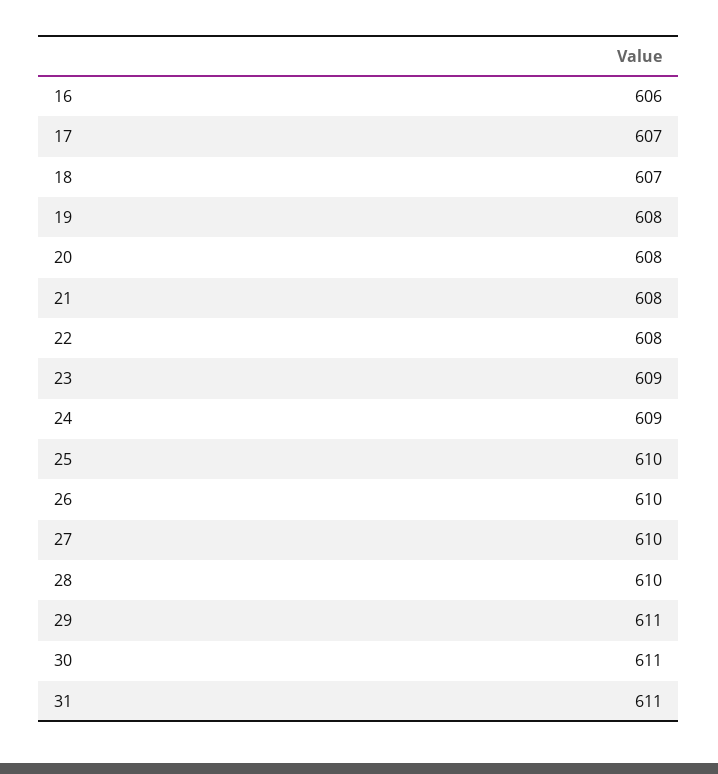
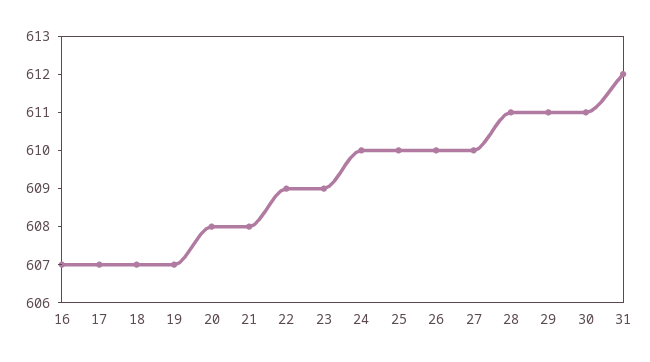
16: 606 -> 607
19: 608 -> 607
22: 608 -> 609
24: 609 -> 610
28: 610 -> 611
31: 611 -> 612

